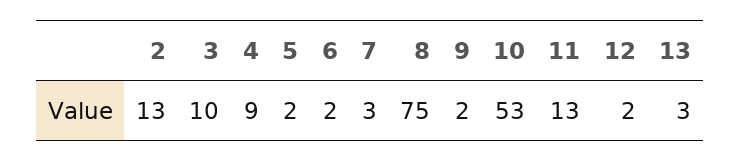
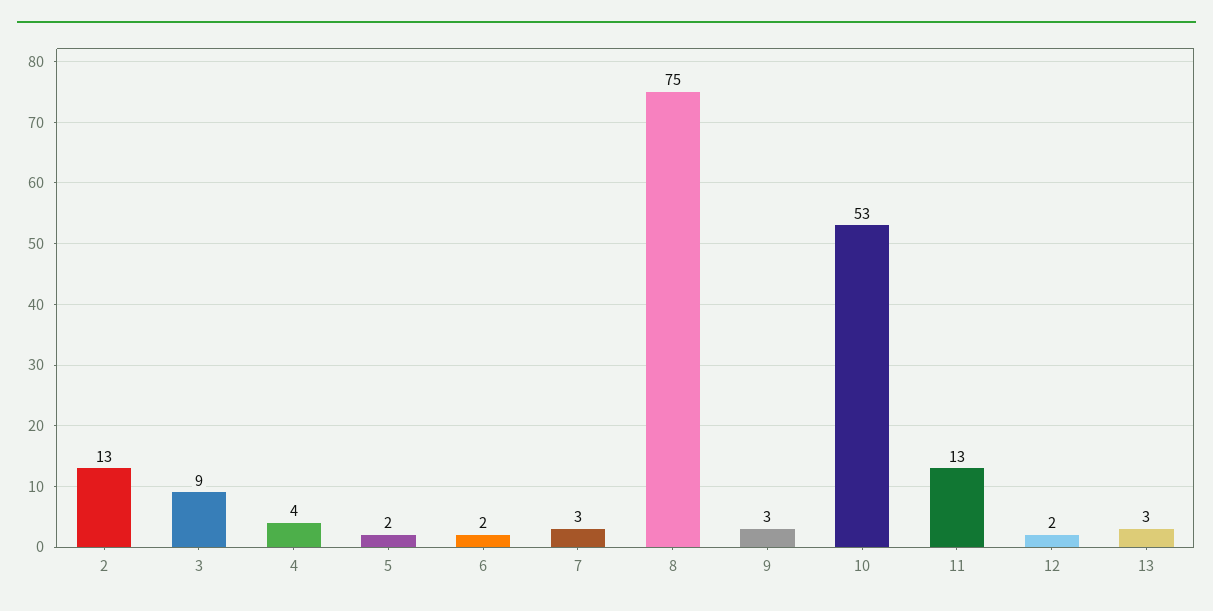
3: 10 -> 9
4: 9 -> 4
9: 2 -> 3

